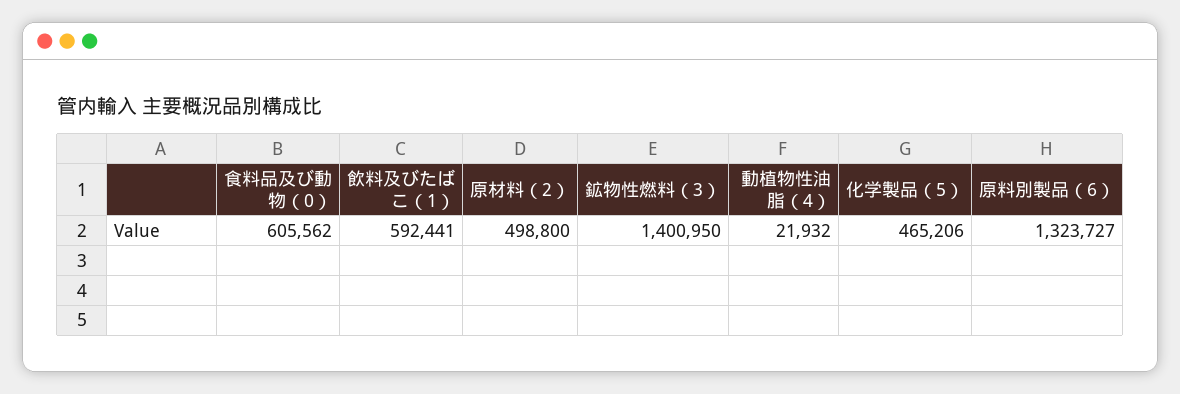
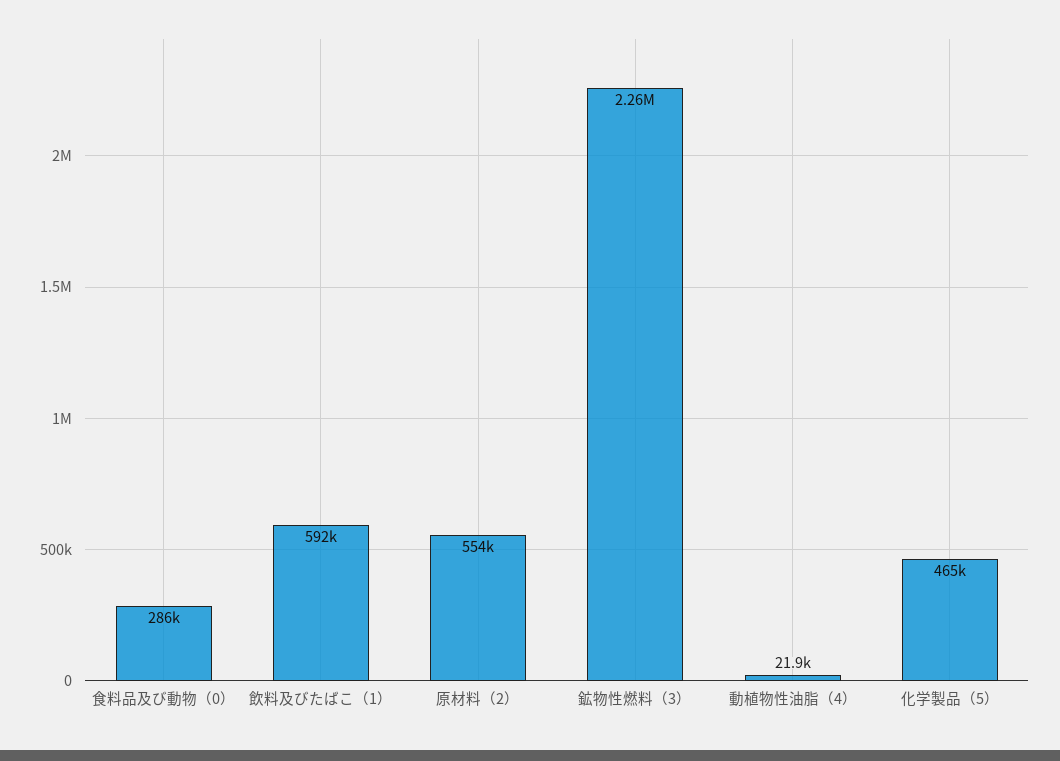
食料品及び動物（0）: 605562 -> 286000
原材料（2）: 498800 -> 554000
鉱物性燃料（3）: 1400950 -> 2260000
原料別製品（6）: 1323727 -> none

